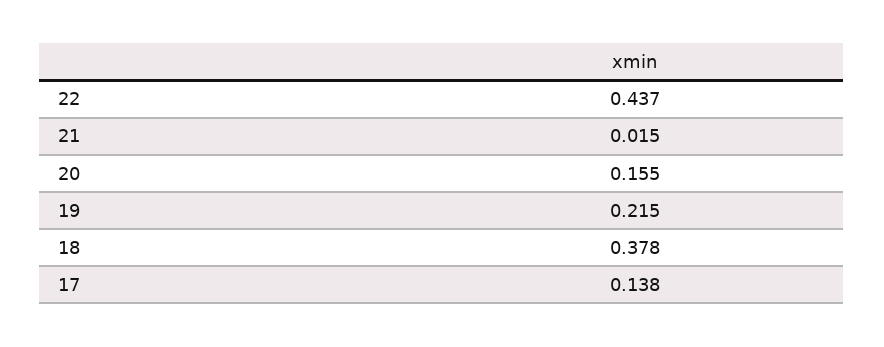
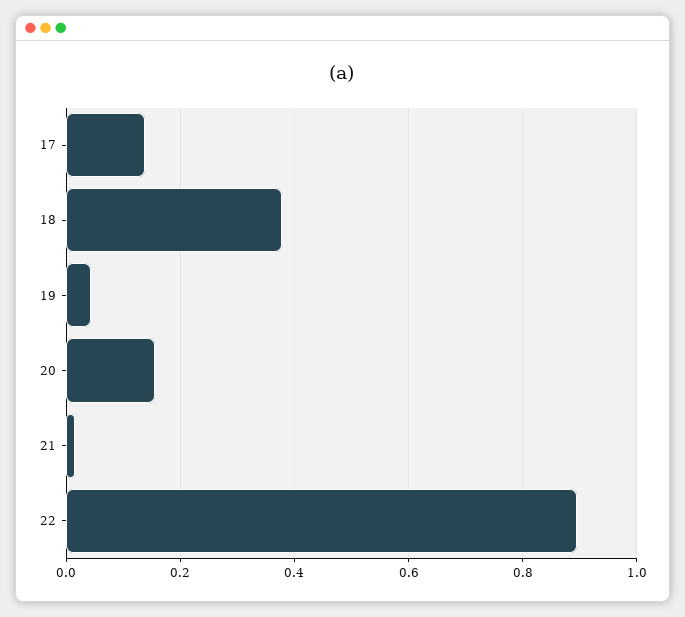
22: 0.437 -> 0.9
19: 0.215 -> 0.04

